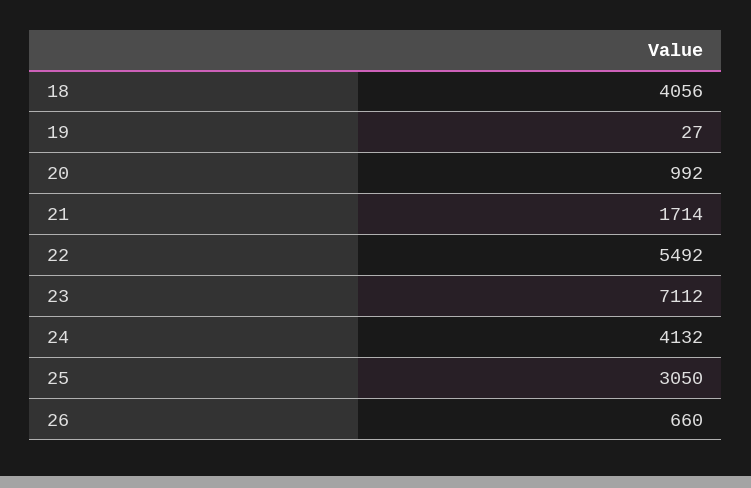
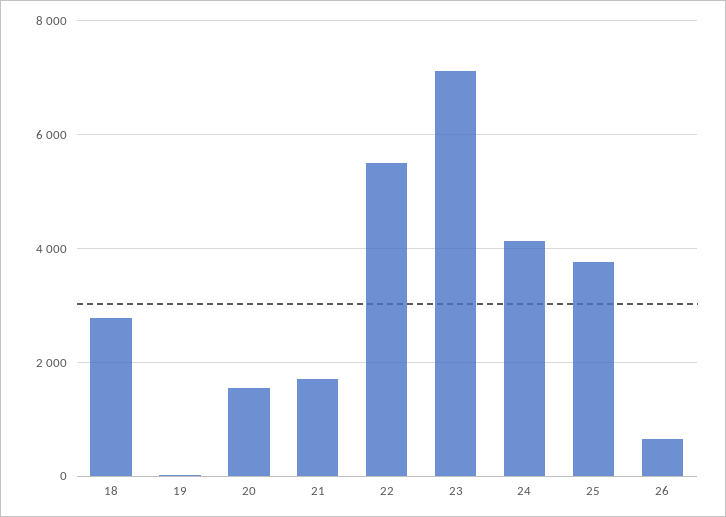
18: 4056 -> 2800
20: 992 -> 1600
25: 3050 -> 3800

